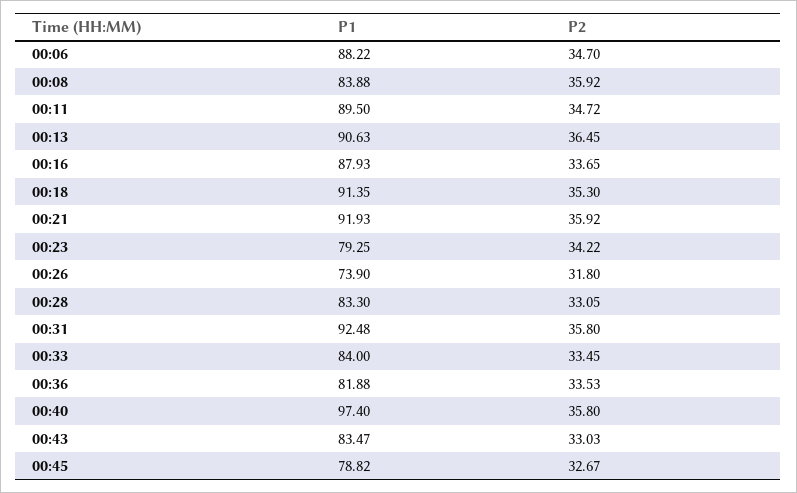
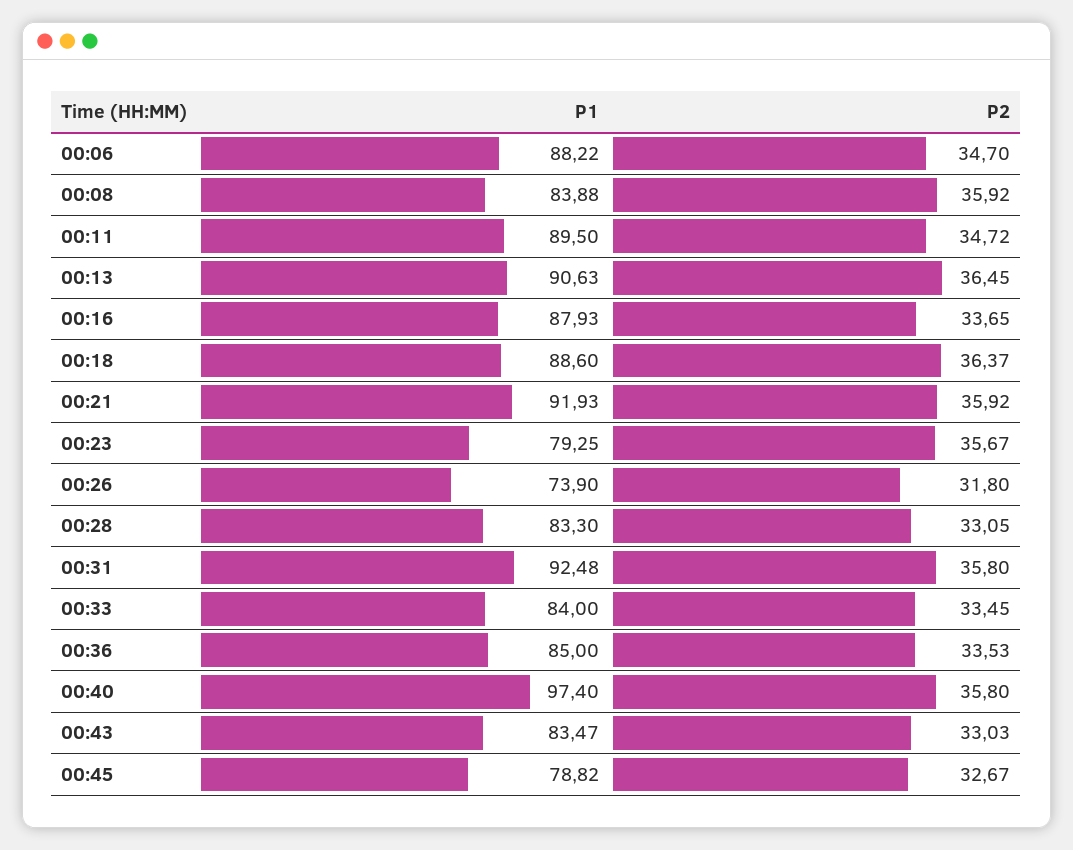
P1, 00:18: 91.35 -> 88.6
P2, 00:18: 35.3 -> 36.37
P2, 00:23: 34.22 -> 35.67
P1, 00:36: 81.88 -> 85

